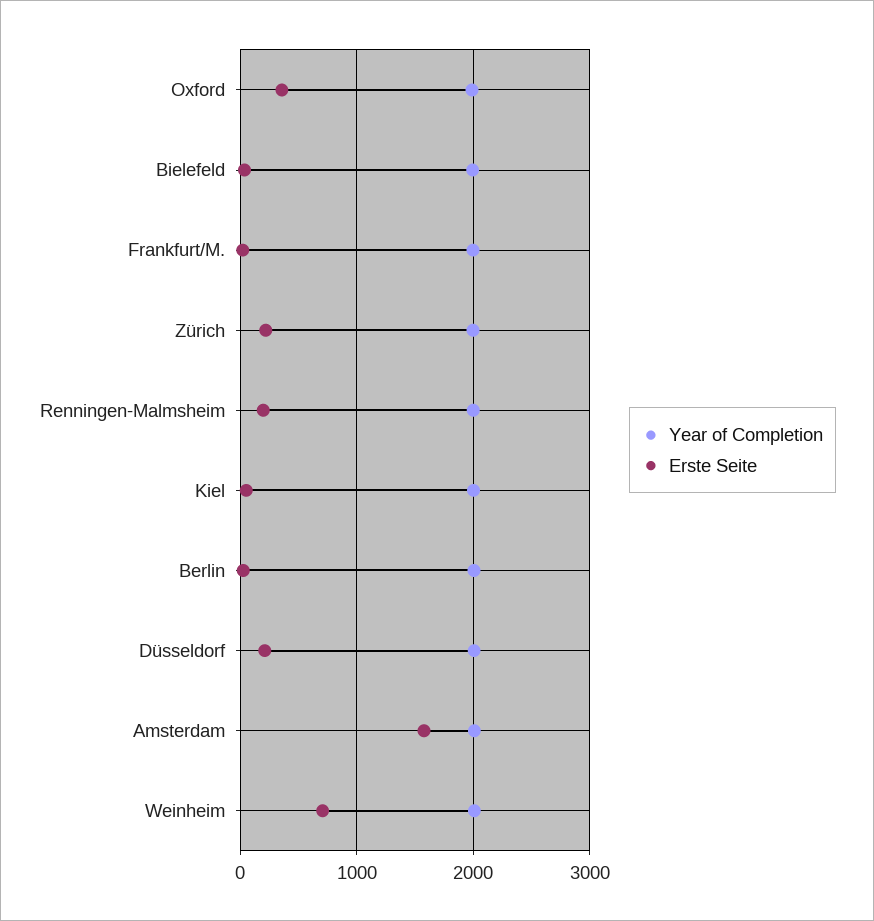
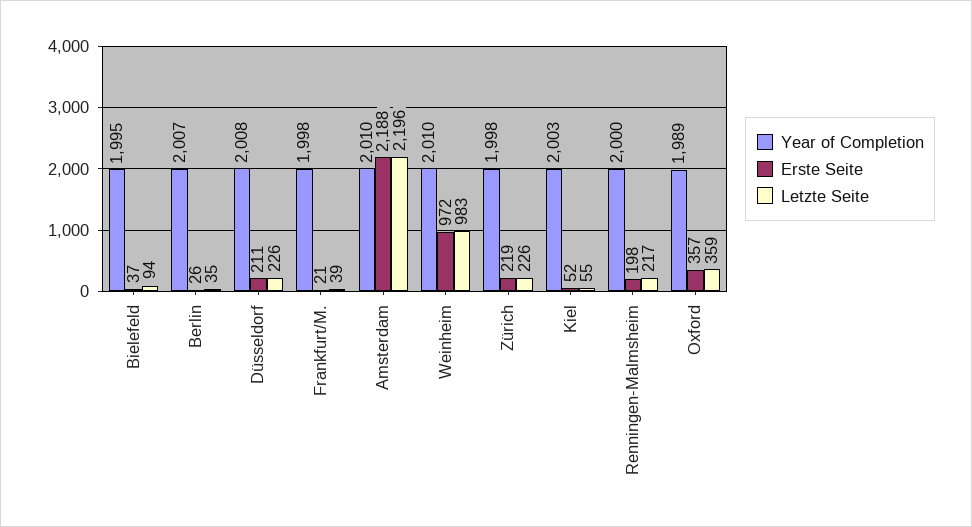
Erste Seite, Amsterdam: 1600 -> 2188
Erste Seite, Weinheim: 700 -> 972
Letzte Seite, Bielefeld: none -> 94
Letzte Seite, Berlin: none -> 35
Letzte Seite, Düsseldorf: none -> 226
Letzte Seite, Frankfurt/M.: none -> 39
Letzte Seite, Amsterdam: none -> 2196
Letzte Seite, Weinheim: none -> 983
Letzte Seite, Zürich: none -> 226
Letzte Seite, Kiel: none -> 55
Letzte Seite, Renningen-Malmsheim: none -> 217
Letzte Seite, Oxford: none -> 359

